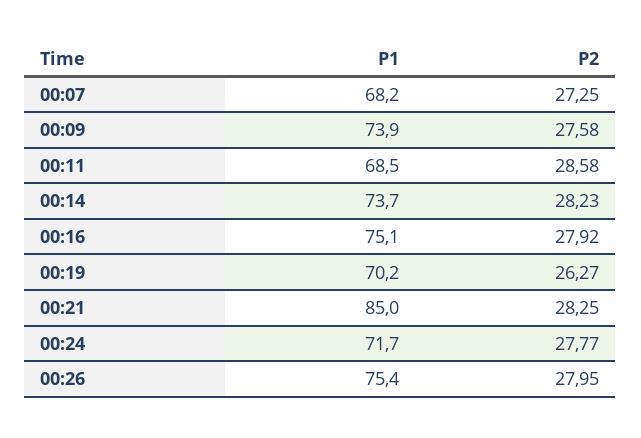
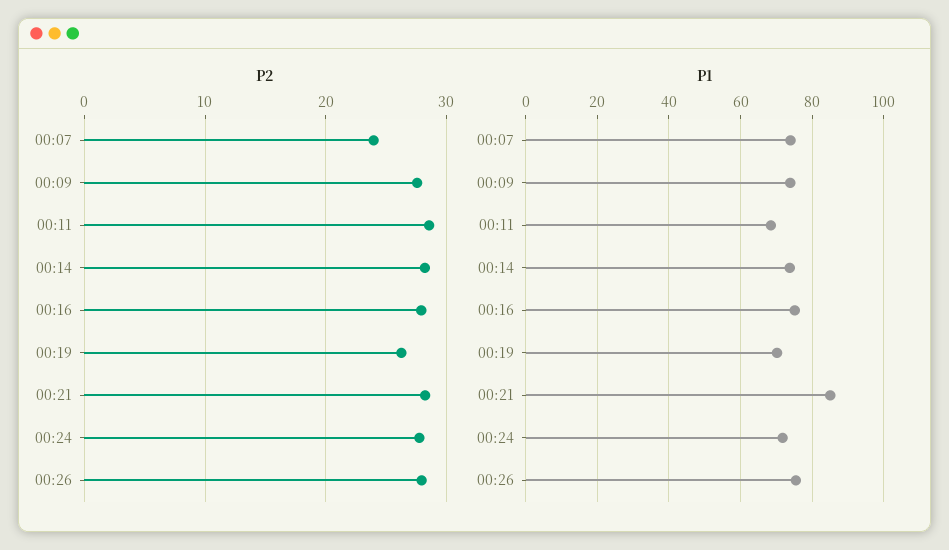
P1, 00:07: 68.2 -> 74
P2, 00:07: 27.25 -> 24

